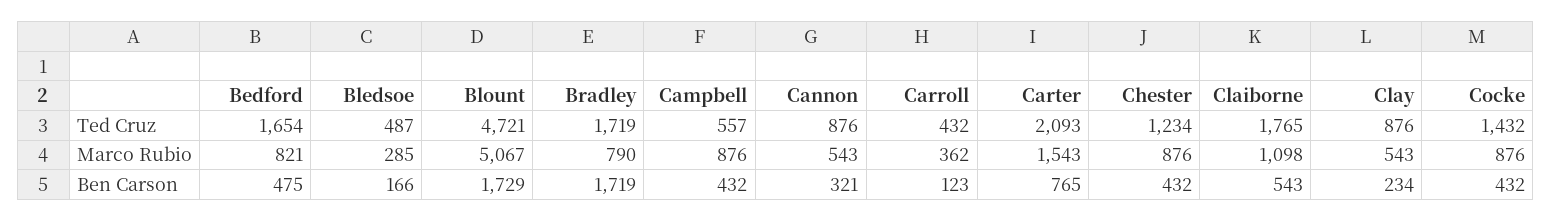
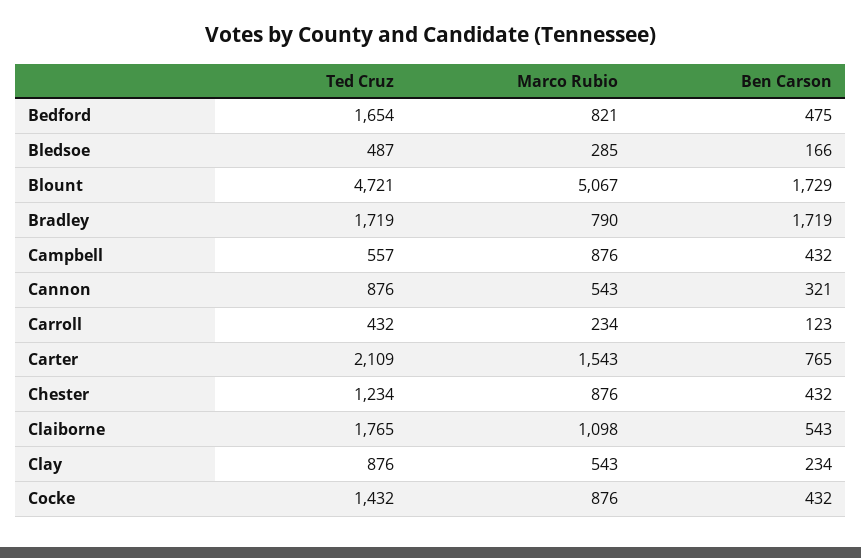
Carter, Ted Cruz: 2093 -> 2109
Carroll, Marco Rubio: 362 -> 234

